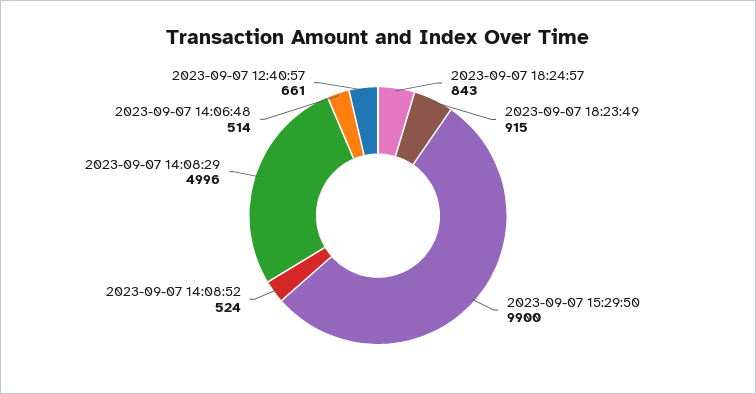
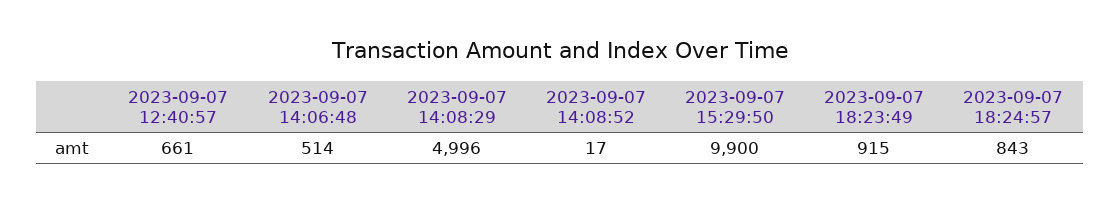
2023-09-07 14:08:52: 524 -> 17

